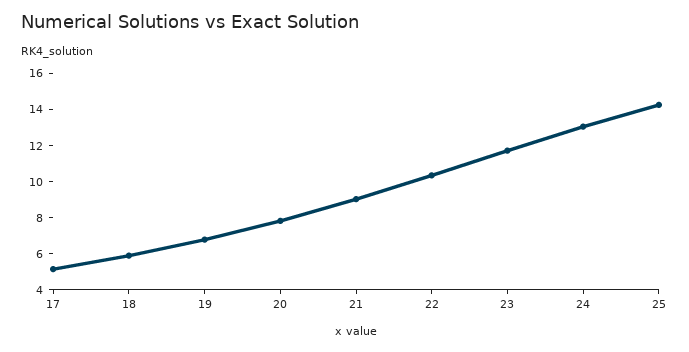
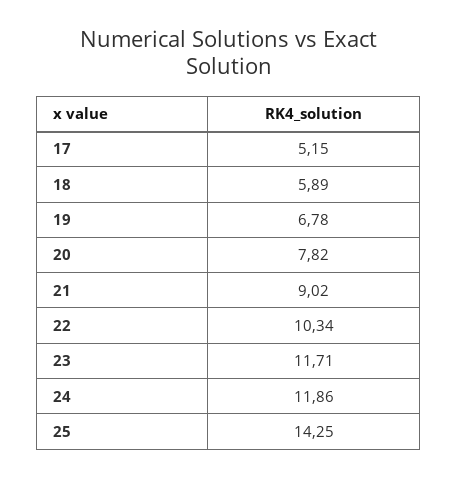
24: 13 -> 11.86

